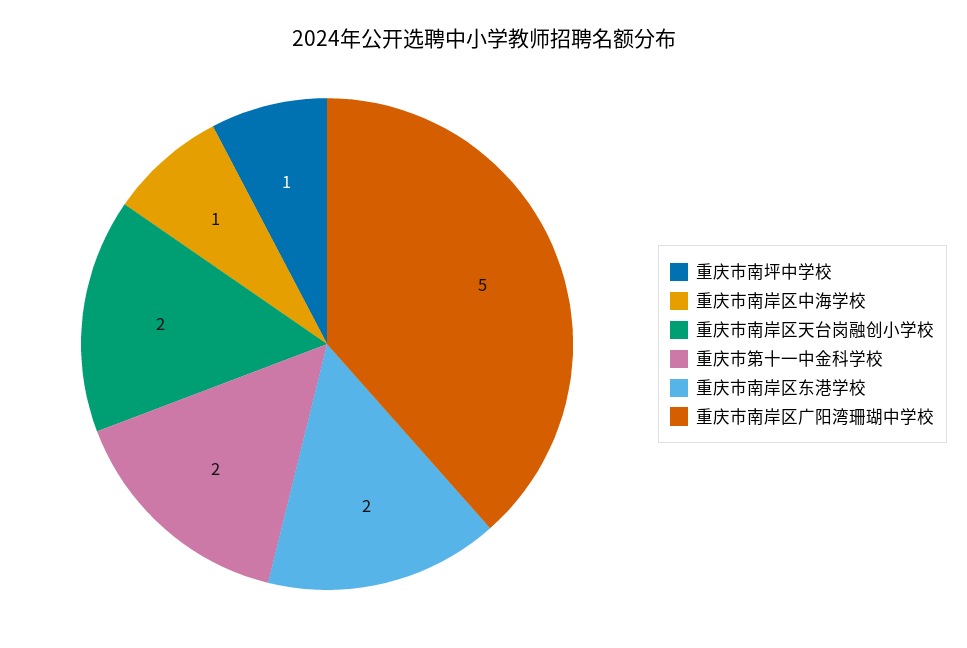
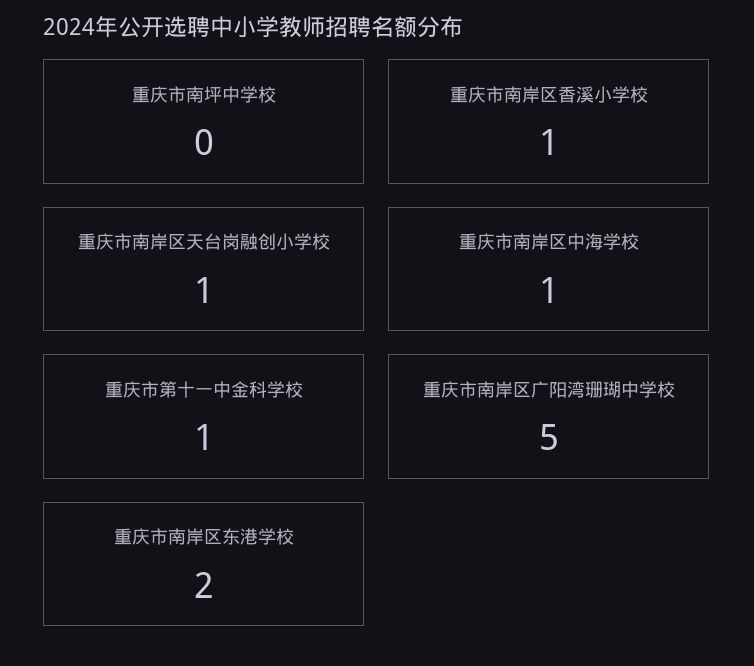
重庆市南坪中学校: 1 -> 0
重庆市南岸区天台岗融创小学校: 2 -> 1
重庆市第十一中金科学校: 2 -> 1
重庆市南岸区香溪小学校: none -> 1

